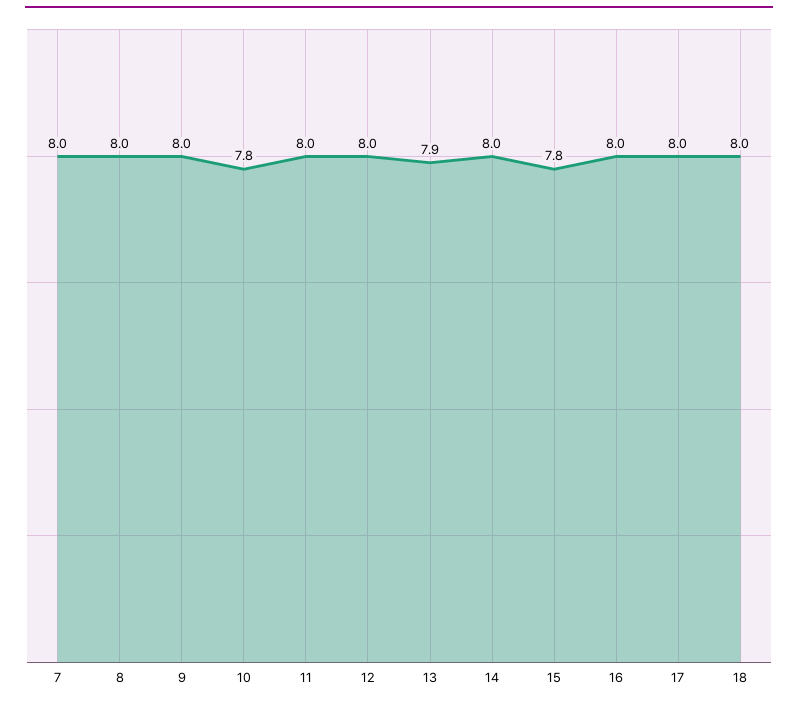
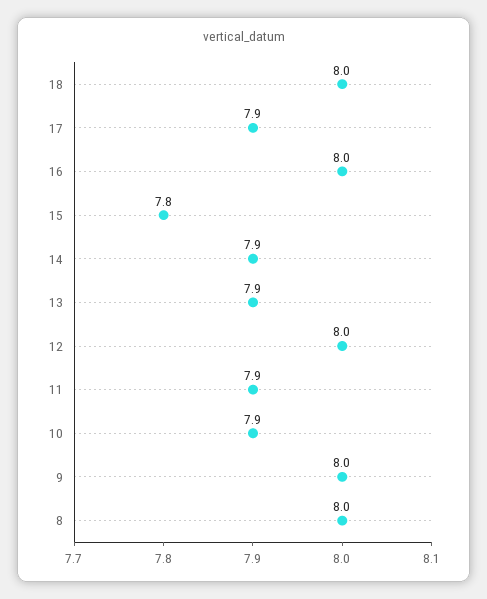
7: 8 -> none
10: 7.8 -> 7.9
11: 8 -> 7.9
14: 8 -> 7.9
17: 8 -> 7.9

